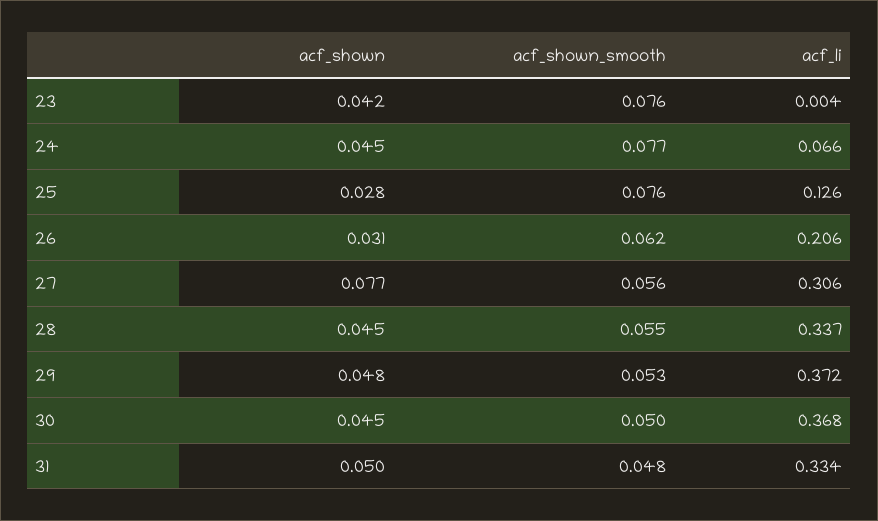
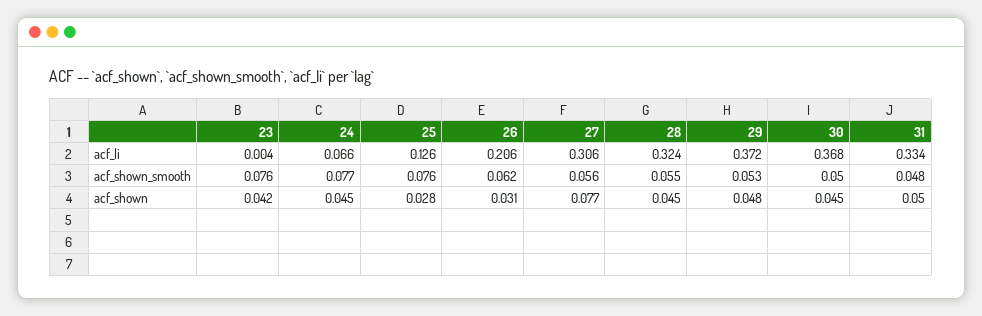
acf_li, 28: 0.337 -> 0.324

